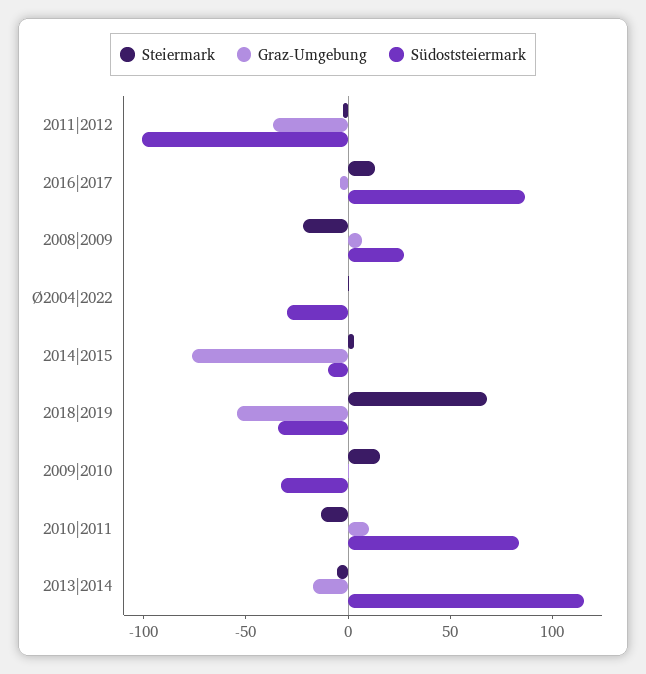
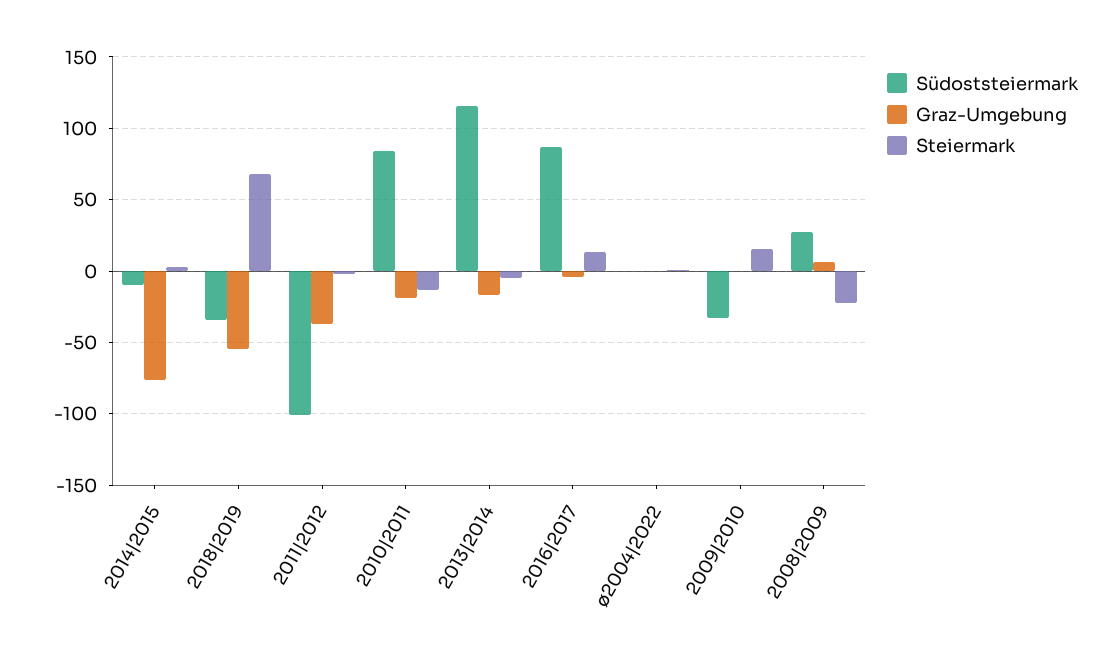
Südoststeiermark, Ø2004|2022: -30 -> 0
Graz-Umgebung, 2010|2011: 10 -> -20

